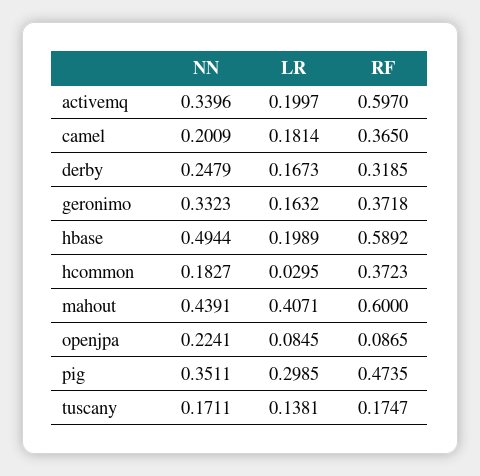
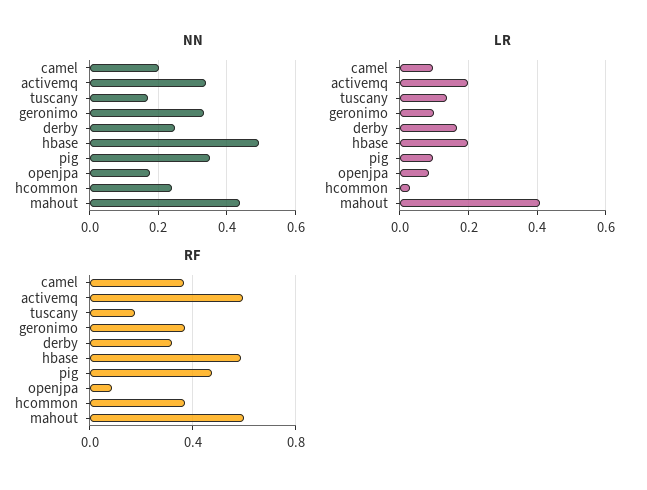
LR, camel: 0.1814 -> 0.1
LR, geronimo: 0.1632 -> 0.1
NN, hcommon: 0.1827 -> 0.24
NN, openjpa: 0.2241 -> 0.18
LR, pig: 0.2985 -> 0.1

